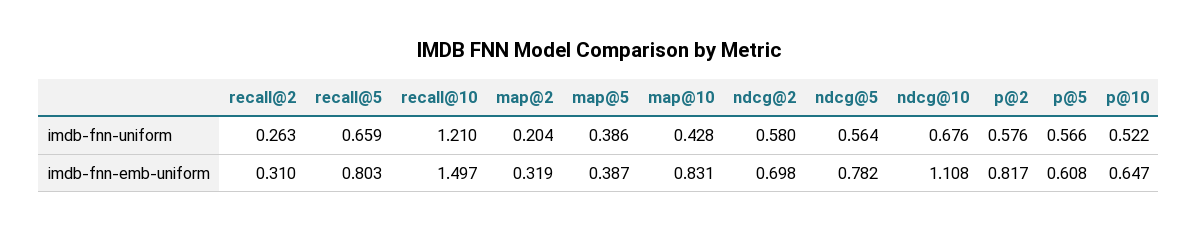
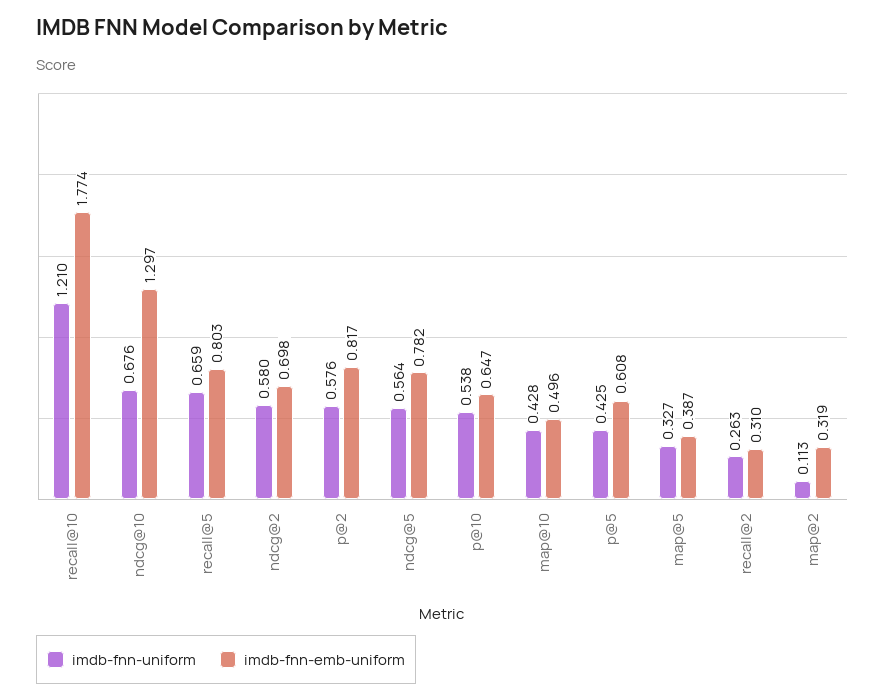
imdb-fnn-uniform, map@2: 0.204 -> 0.113
imdb-fnn-uniform, map@5: 0.386 -> 0.327
imdb-fnn-uniform, p@5: 0.566 -> 0.425
imdb-fnn-uniform, p@10: 0.522 -> 0.538
imdb-fnn-emb-uniform, recall@10: 1.497 -> 1.774
imdb-fnn-emb-uniform, map@10: 0.831 -> 0.496
imdb-fnn-emb-uniform, ndcg@10: 1.108 -> 1.297

